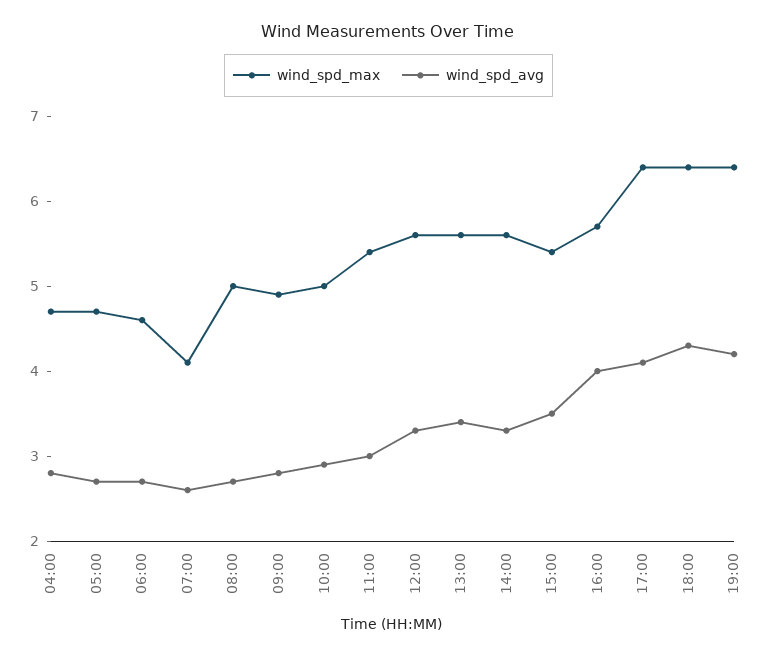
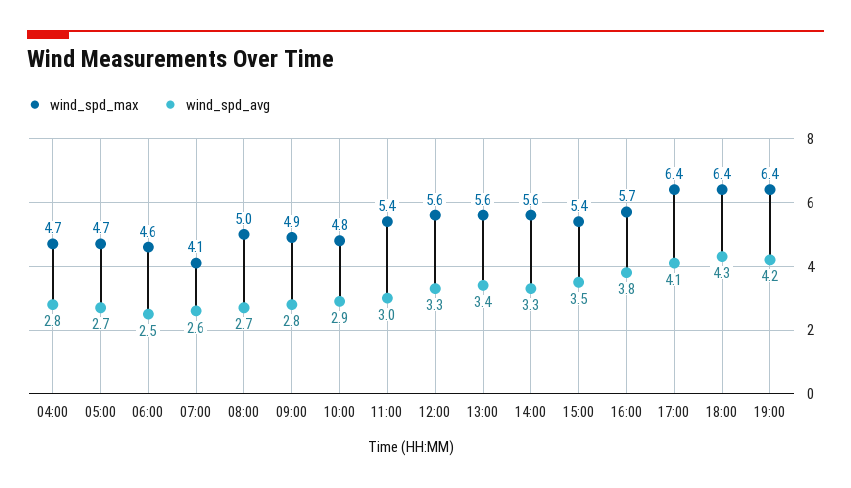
wind_spd_avg, 06:00: 2.7 -> 2.5
wind_spd_max, 10:00: 5 -> 4.8
wind_spd_avg, 16:00: 4 -> 3.8

